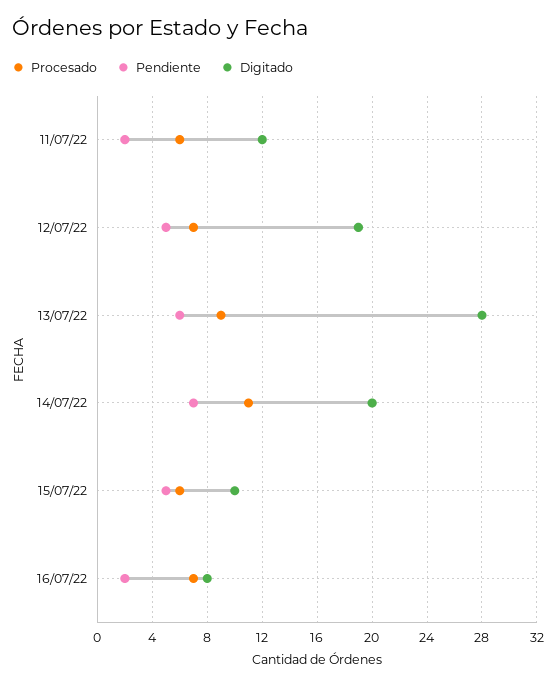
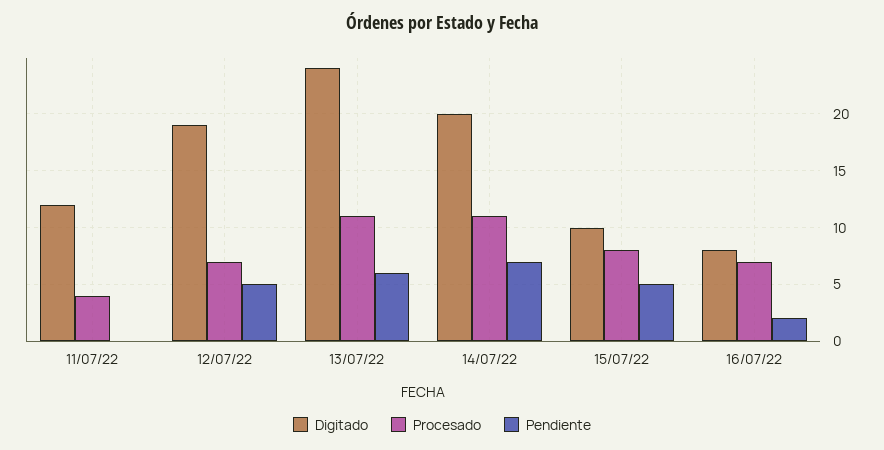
Procesado, 11/07/22: 6 -> 4
Pendiente, 11/07/22: 2 -> 0
Procesado, 13/07/22: 9 -> 11
Digitado, 13/07/22: 28 -> 24
Procesado, 15/07/22: 6 -> 8

